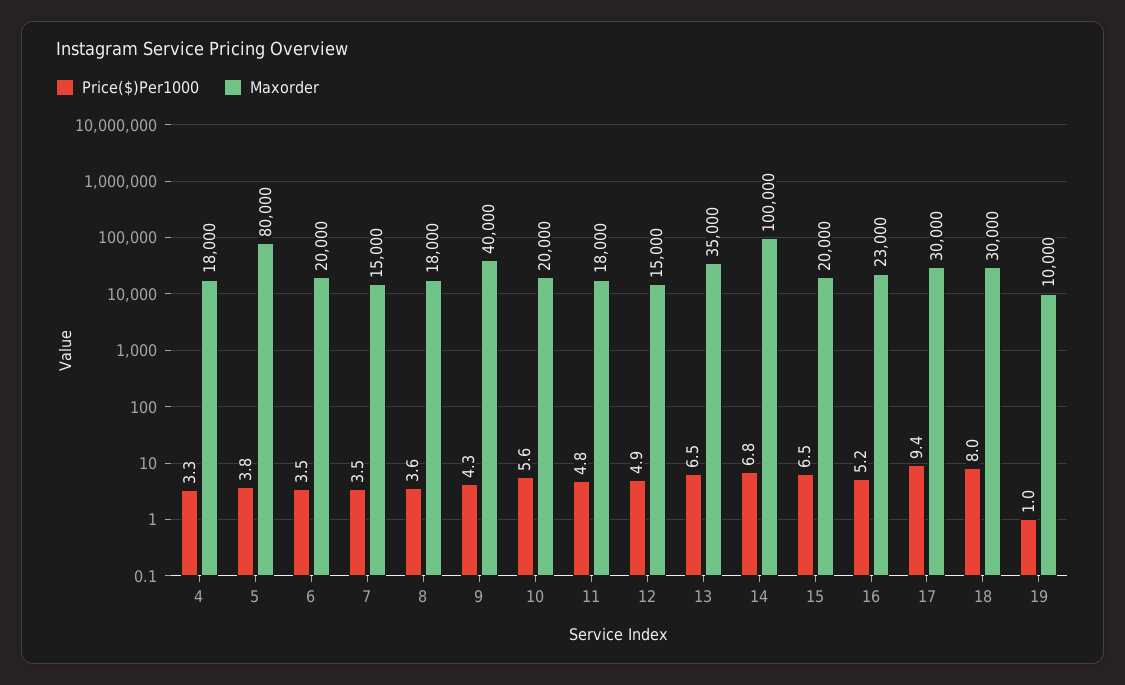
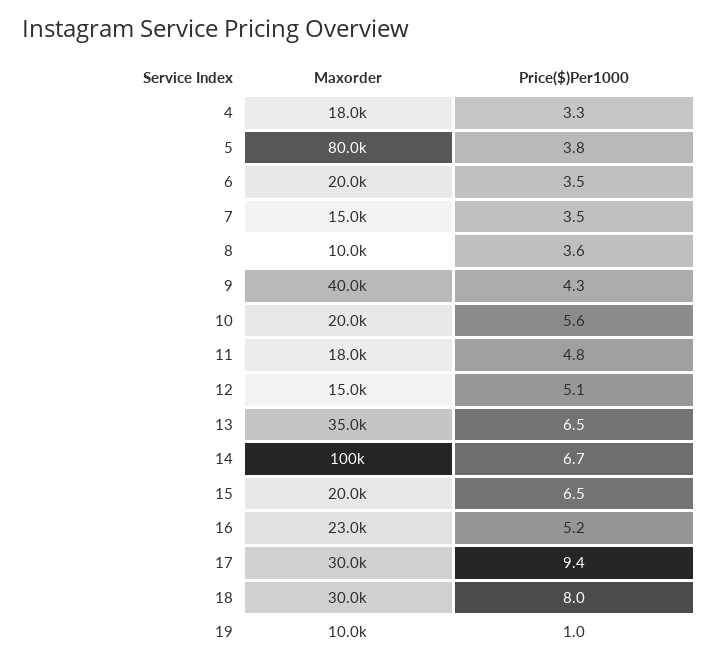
Maxorder, 8: 18000 -> 10000
Price($)Per1000, 12: 4.9 -> 5.1
Price($)Per1000, 14: 6.8 -> 6.7

